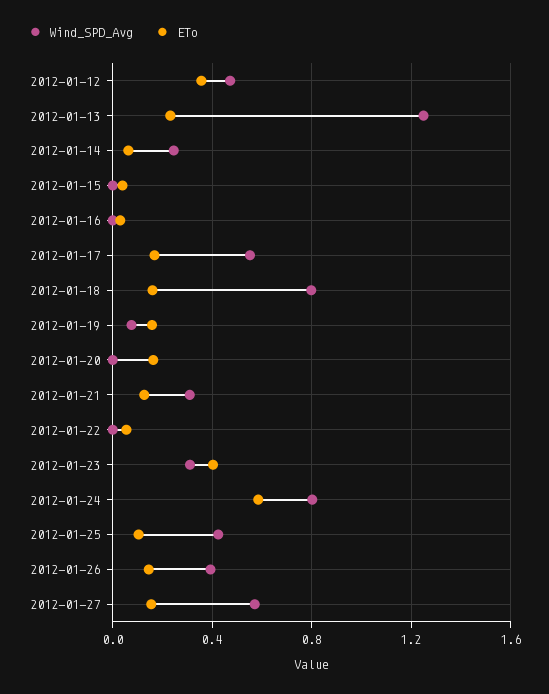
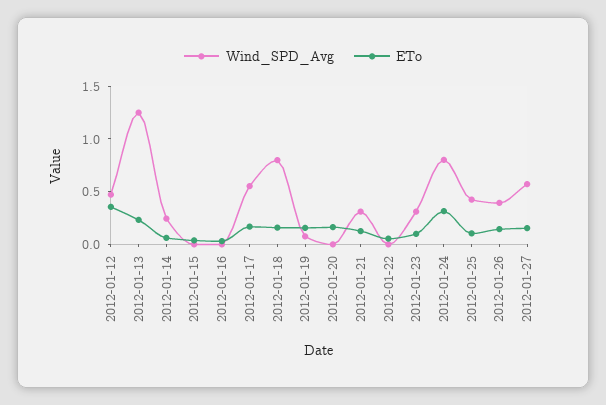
ETo, 2012-01-23: 0.4 -> 0.1
ETo, 2012-01-24: 0.6 -> 0.3

